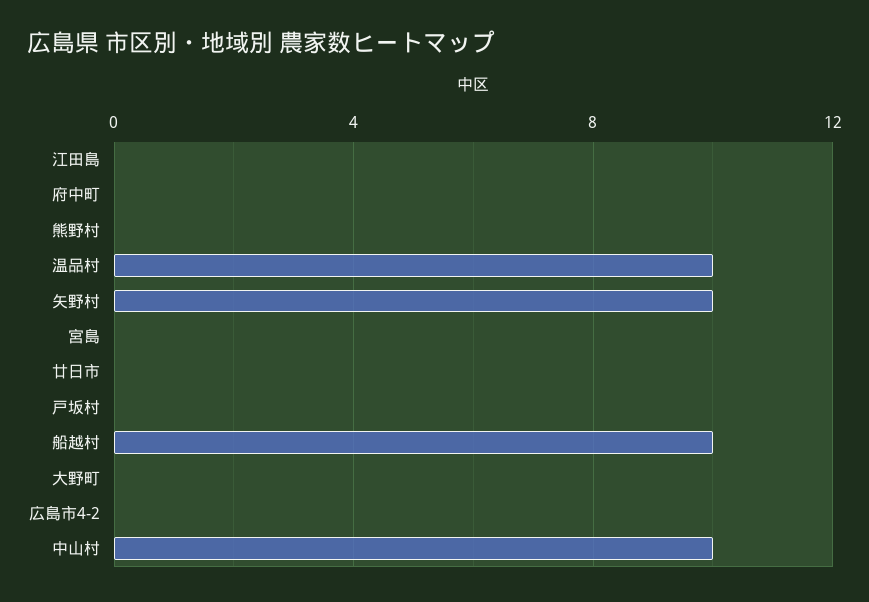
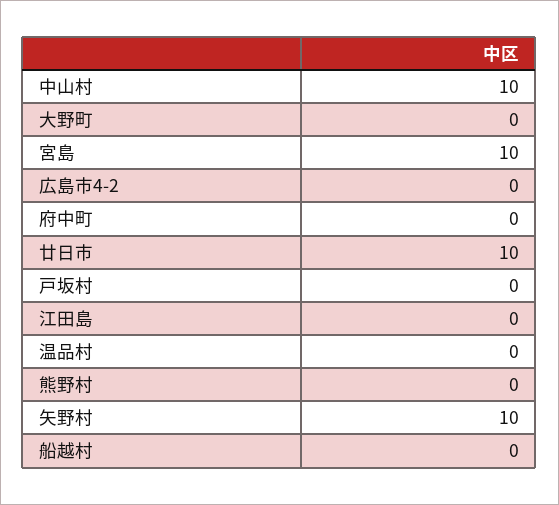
温品村: 10 -> 0
宮島: 0 -> 10
廿日市: 0 -> 10
船越村: 10 -> 0

